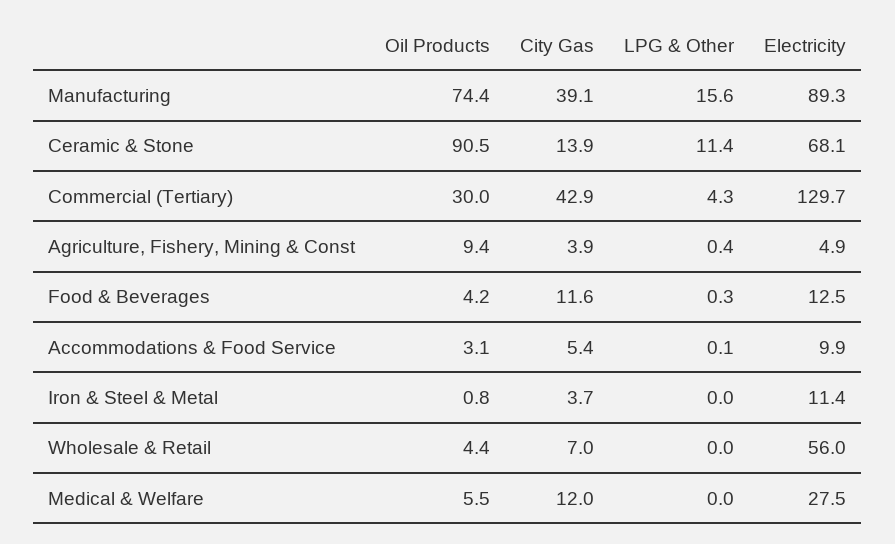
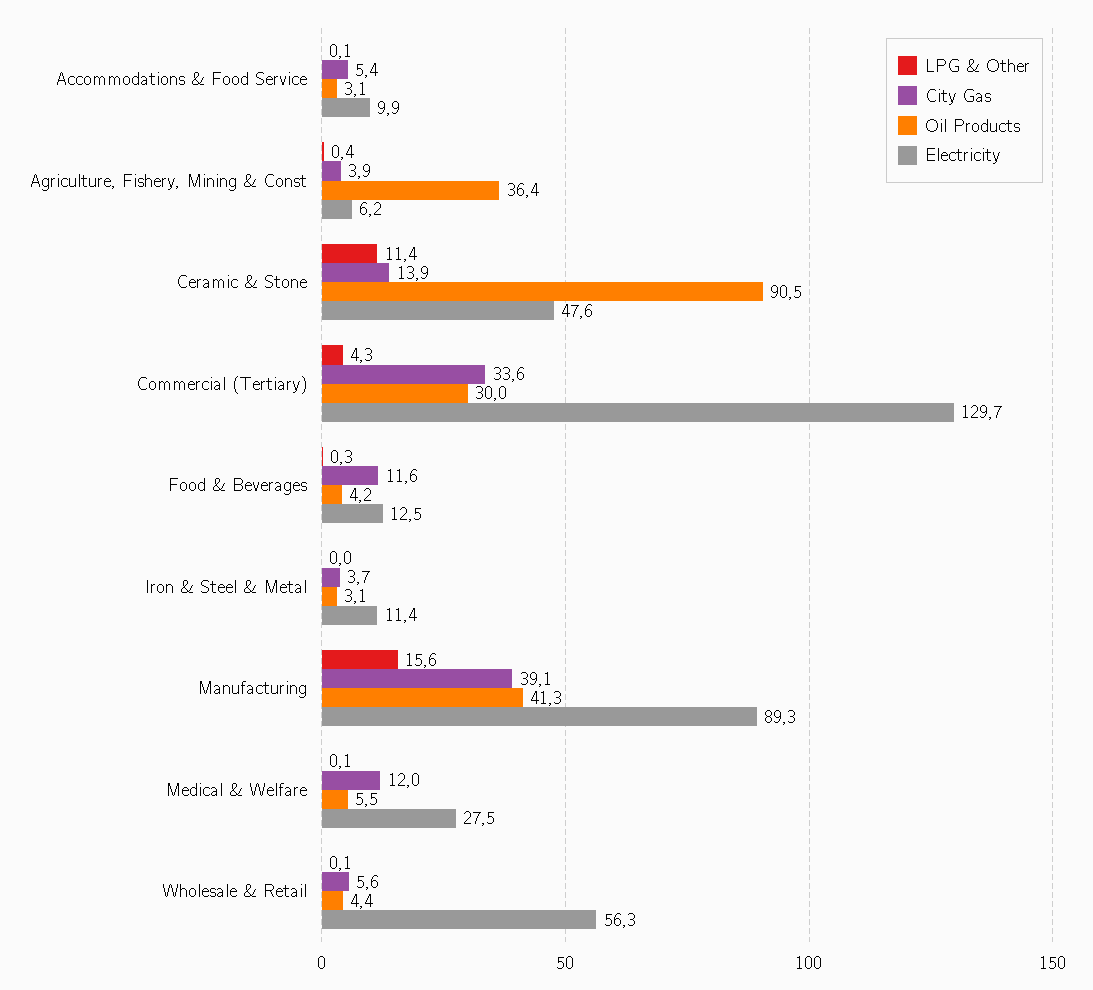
Oil Products, Manufacturing: 74.4 -> 41.3
Electricity, Ceramic & Stone: 68.1 -> 47.6
City Gas, Commercial (Tertiary): 42.9 -> 33.6
Oil Products, Agriculture, Fishery, Mining & Const: 9.4 -> 36.4
Electricity, Agriculture, Fishery, Mining & Const: 4.9 -> 6.2
Oil Products, Iron & Steel & Metal: 0.8 -> 3.1
City Gas, Wholesale & Retail: 7 -> 5.6
LPG & Other, Wholesale & Retail: 0 -> 0.1
Electricity, Wholesale & Retail: 56 -> 56.3
LPG & Other, Medical & Welfare: 0 -> 0.1

